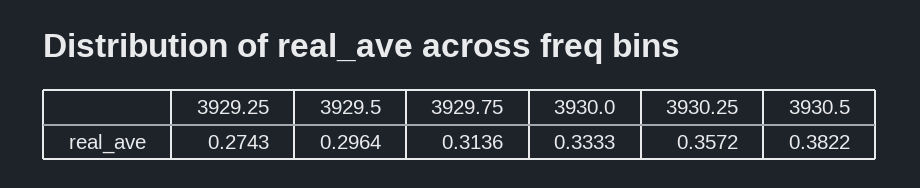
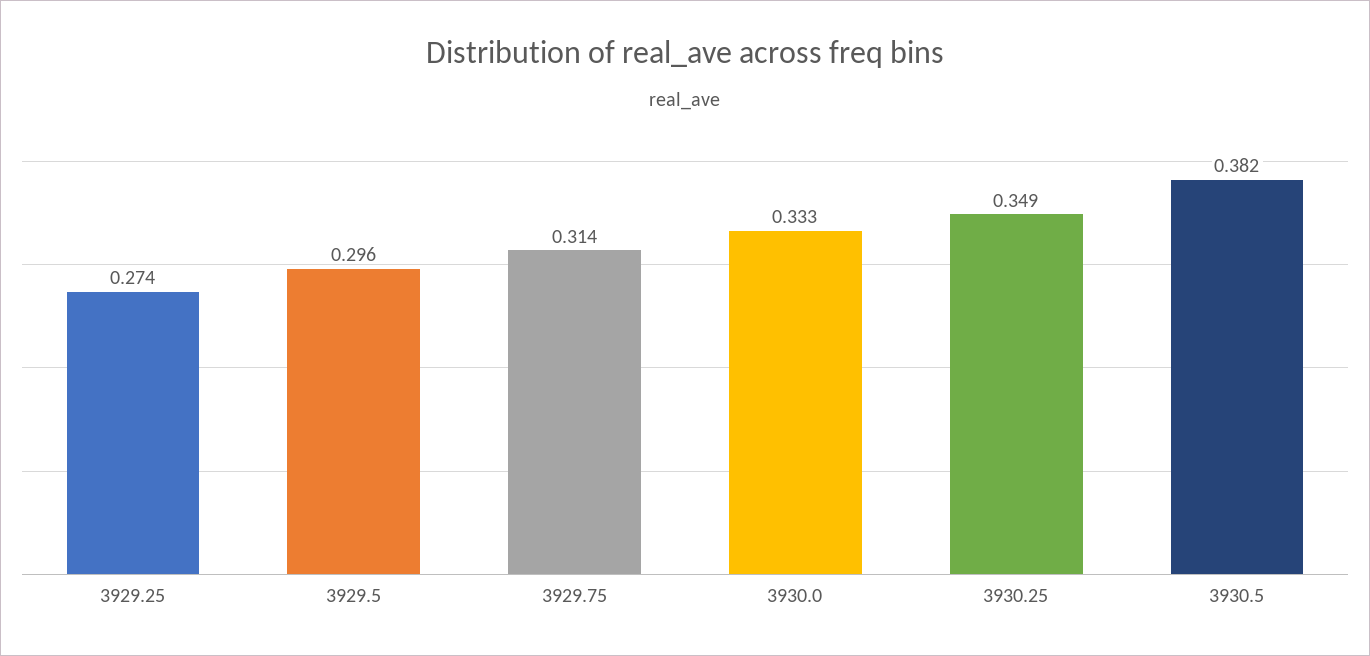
3930.25: 0.3572 -> 0.349

